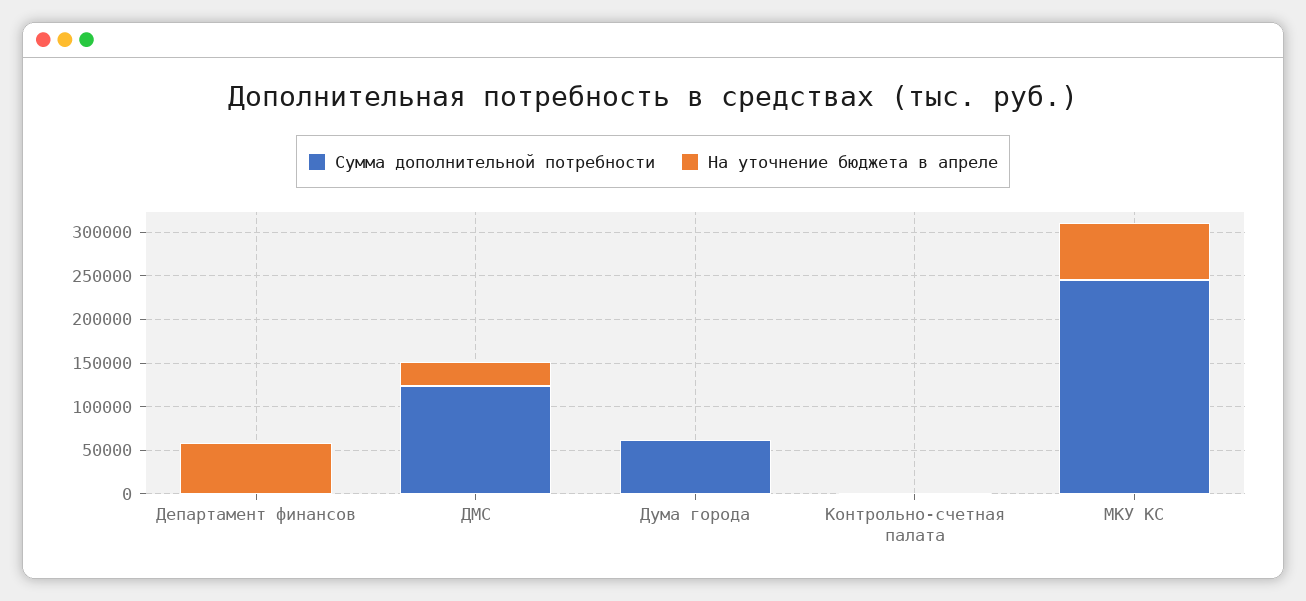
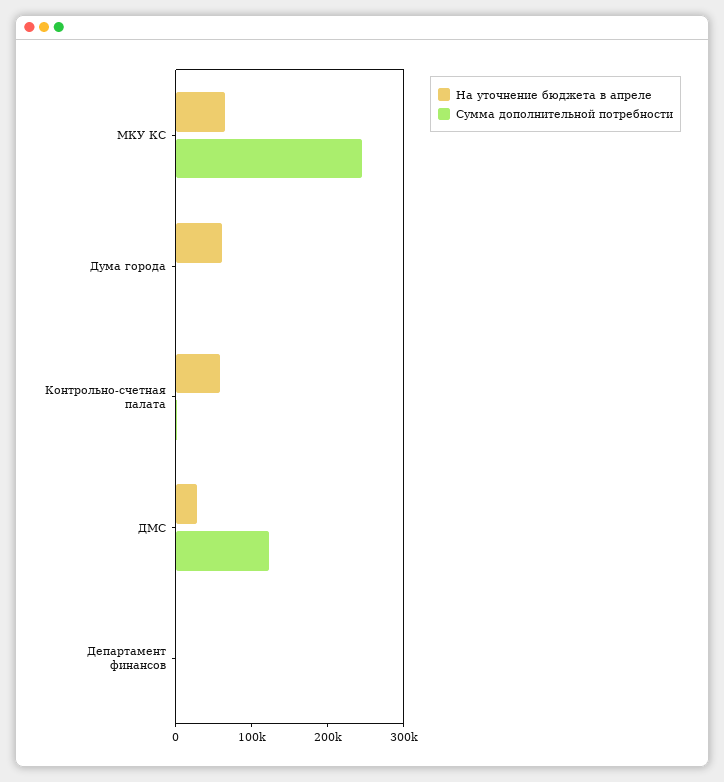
На уточнение бюджета в апреле, Департамент финансов: 60000 -> 0
Сумма дополнительной потребности, Дума города: 60000 -> 0
На уточнение бюджета в апреле, Дума города: 0 -> 60000
На уточнение бюджета в апреле, Контрольно-счетная палата: 0 -> 60000

